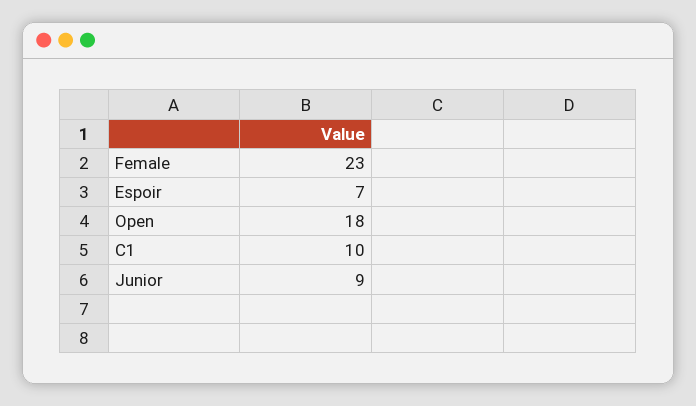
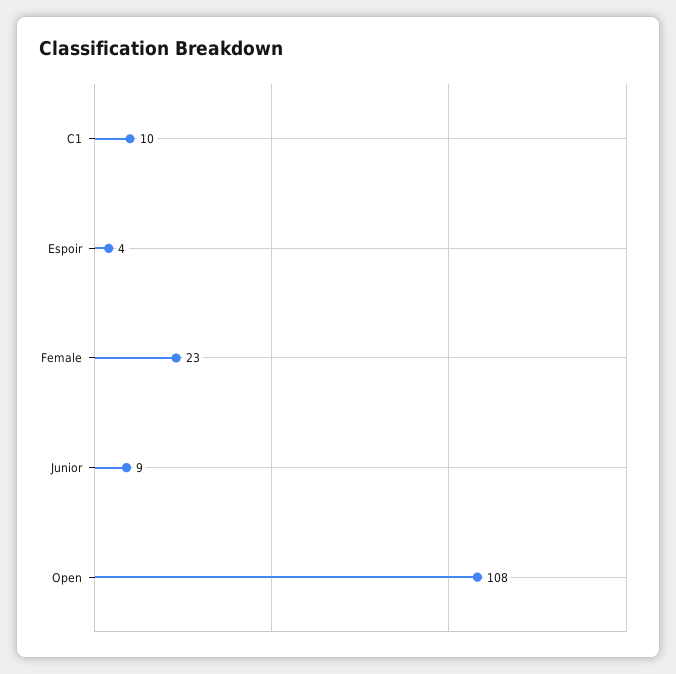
Espoir: 7 -> 4
Open: 18 -> 108

